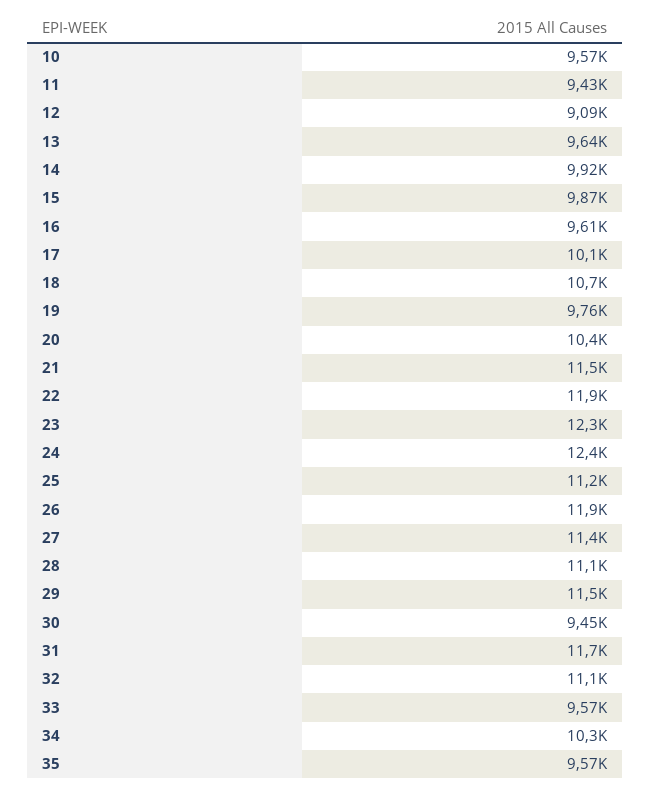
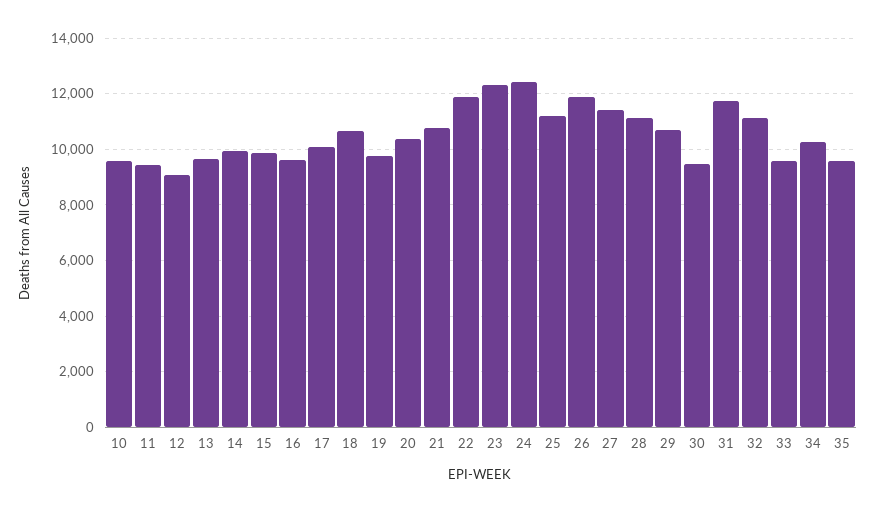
21: 11500 -> 10750
29: 11500 -> 10750

